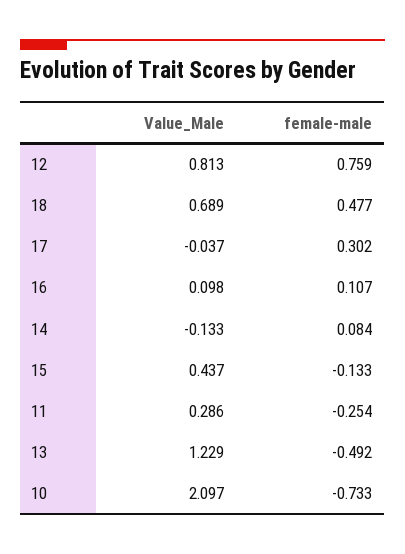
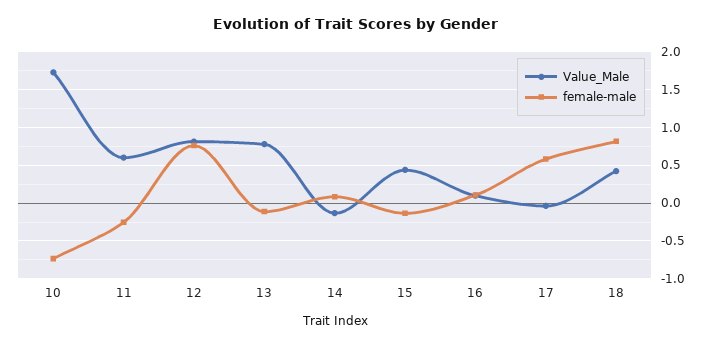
Value_Male, 18: 0.689 -> 0.4
female-male, 18: 0.477 -> 0.8
female-male, 17: 0.302 -> 0.6
Value_Male, 11: 0.286 -> 0.6
Value_Male, 13: 1.229 -> 0.8
female-male, 13: -0.492 -> -0.1
Value_Male, 10: 2.097 -> 1.7

